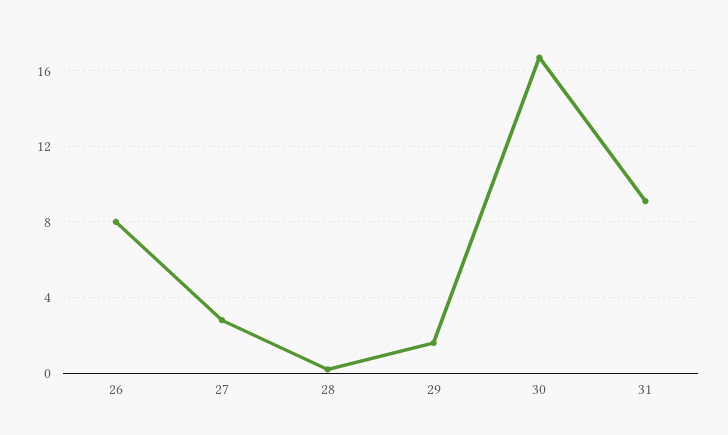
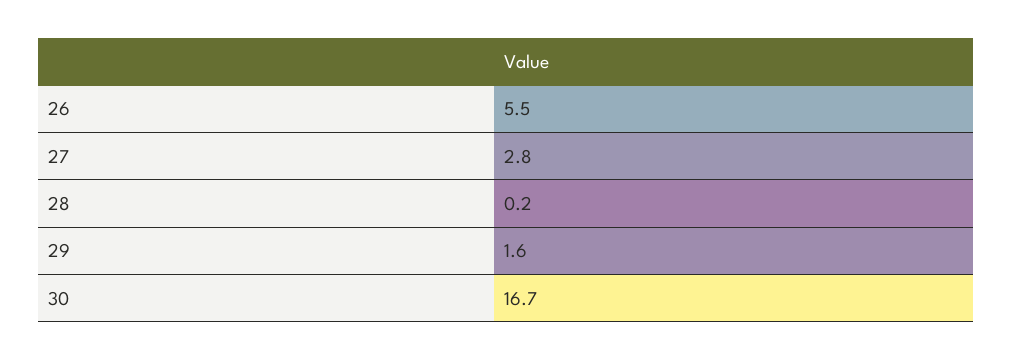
26: 8 -> 5.5
31: 9 -> none

